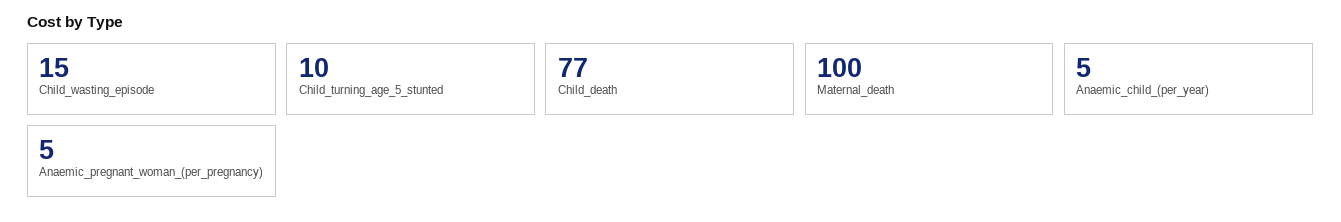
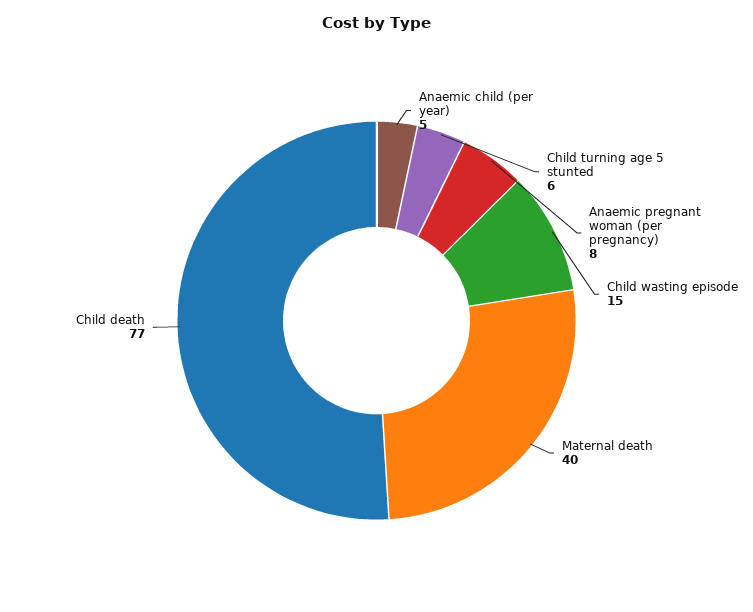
Child_turning_age_5_stunted: 10 -> 6
Maternal_death: 100 -> 40
Anaemic_pregnant_woman_(per_pregnancy): 5 -> 8

